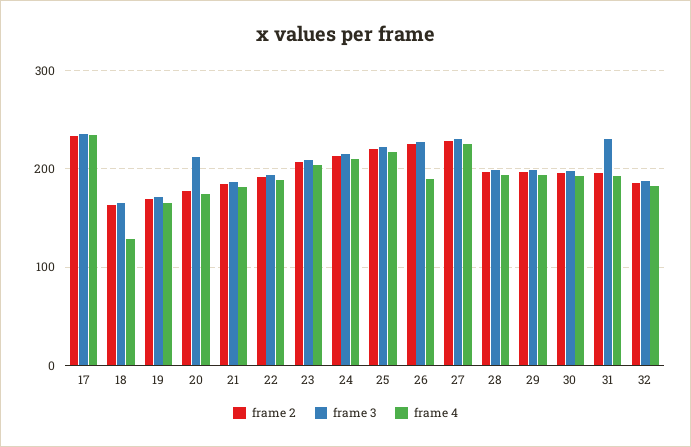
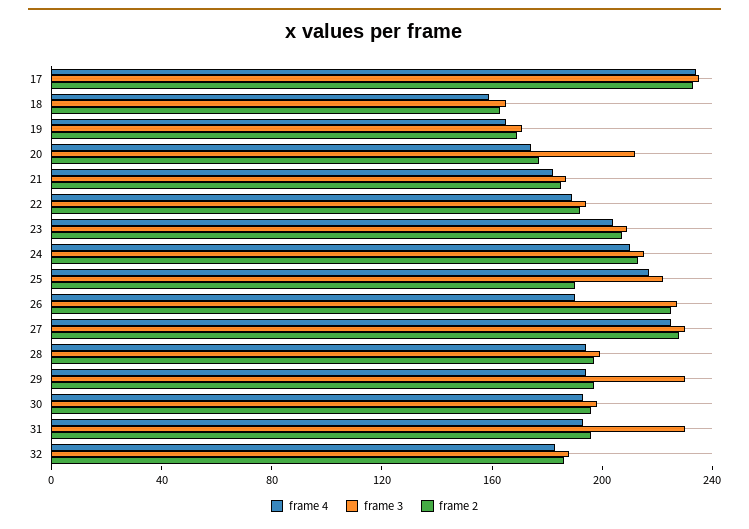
frame 4, 18: 130 -> 160
frame 2, 25: 220 -> 190
frame 3, 29: 200 -> 230

